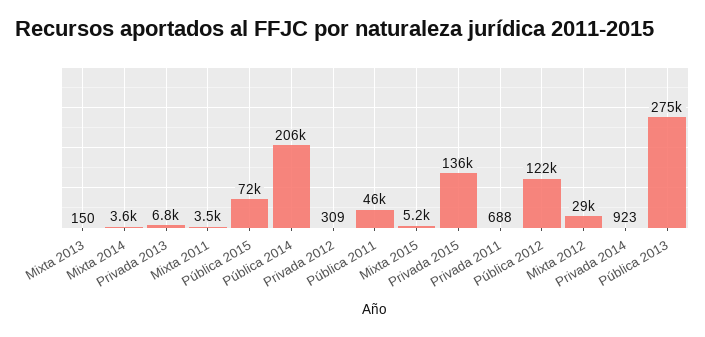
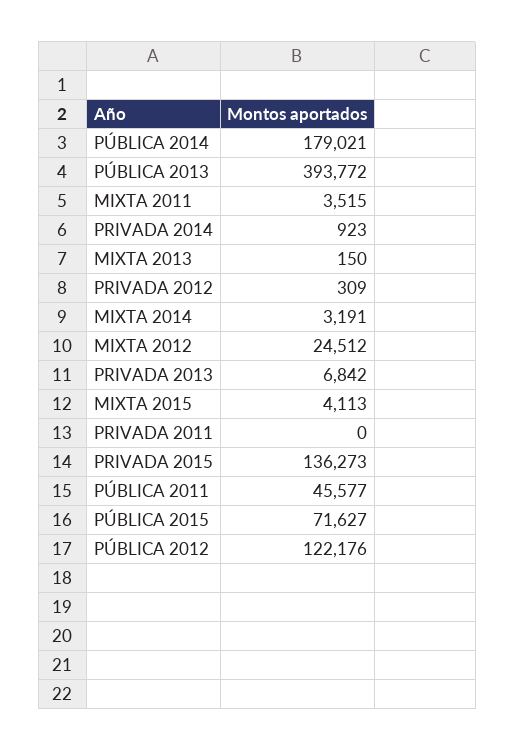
Mixta 2014: 3600 -> 3191
Pública 2014: 206000 -> 179021
Mixta 2015: 5200 -> 4113
Privada 2011: 688 -> 0
Mixta 2012: 29000 -> 24512
Pública 2013: 275000 -> 393772

